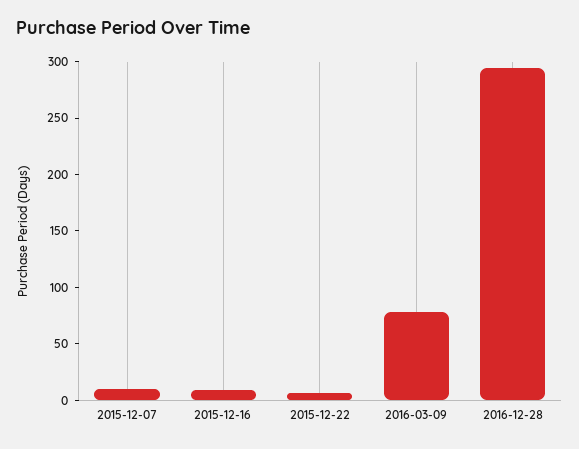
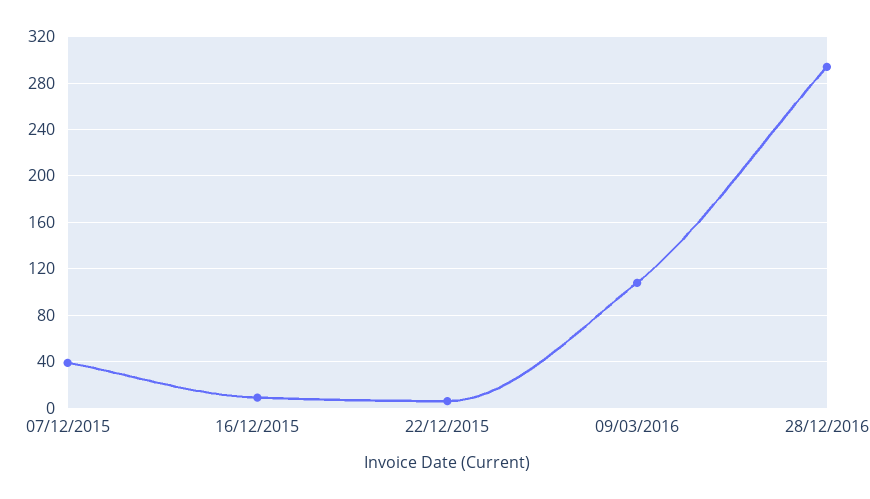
2015-12-07: 10 -> 40
2016-03-09: 80 -> 110

